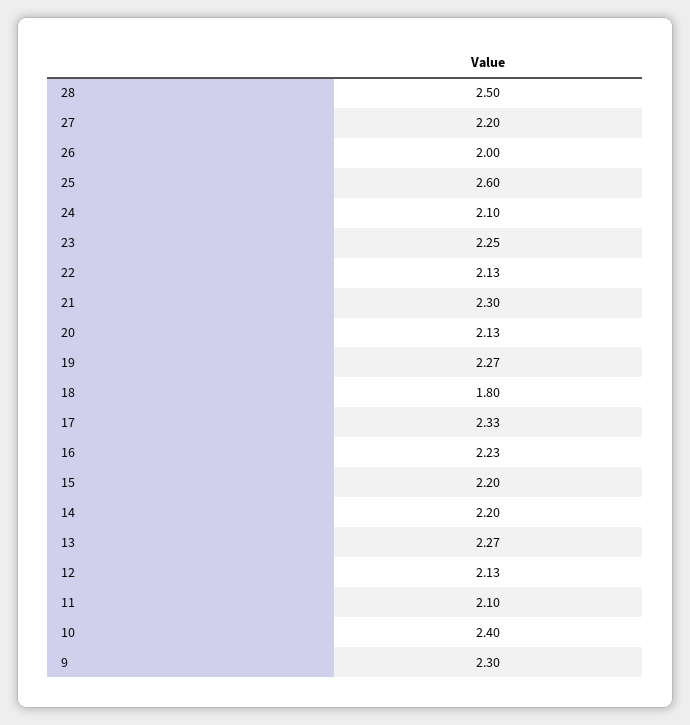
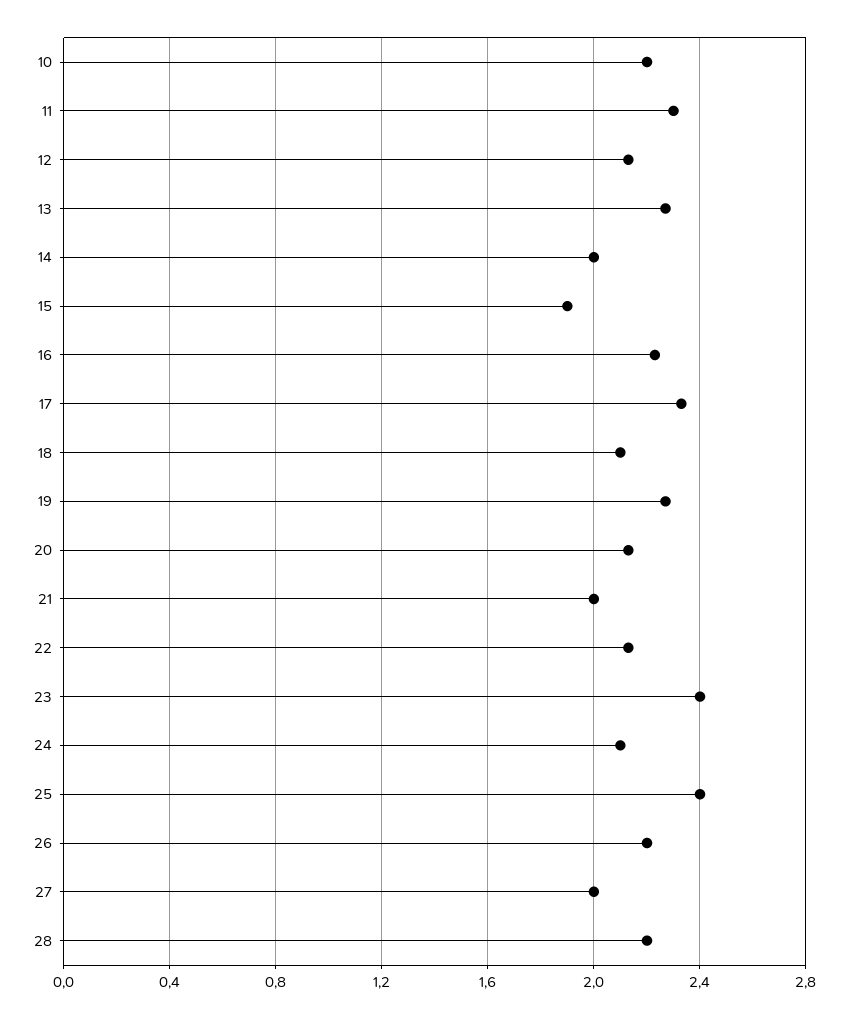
28: 2.5 -> 2.2
27: 2.2 -> 2
26: 2 -> 2.2
25: 2.6 -> 2.4
23: 2.25 -> 2.4
21: 2.3 -> 2
18: 1.8 -> 2.1
15: 2.2 -> 1.9
14: 2.2 -> 2
11: 2.1 -> 2.3
10: 2.4 -> 2.2
9: 2.3 -> none

